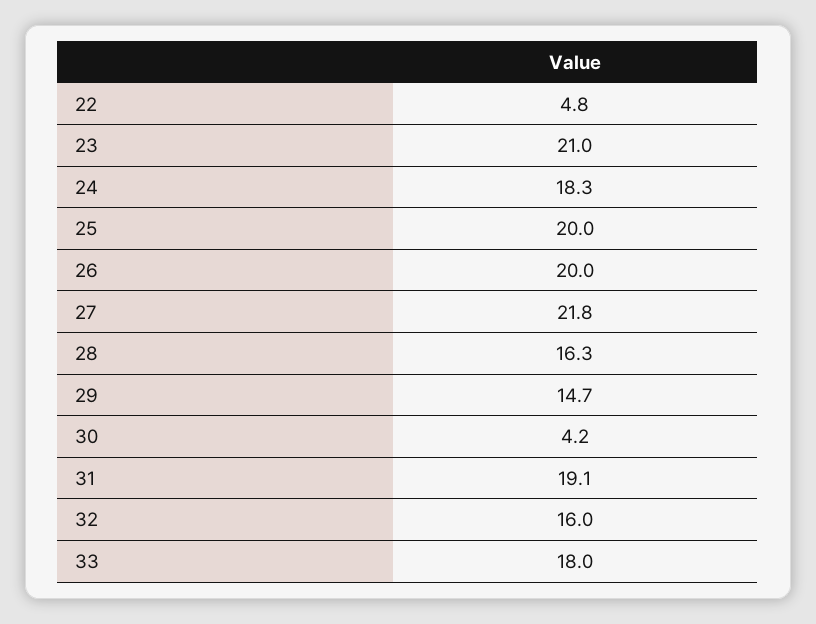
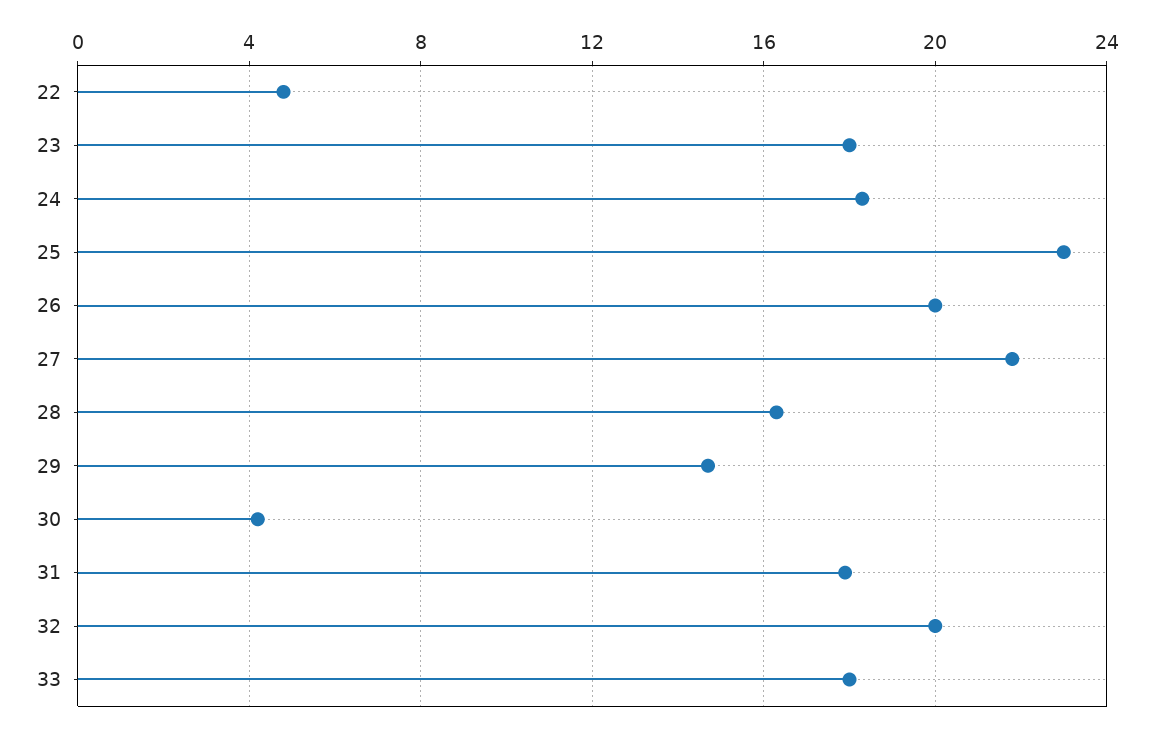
23: 21 -> 18
25: 20 -> 23
31: 19.1 -> 18
32: 16 -> 20

